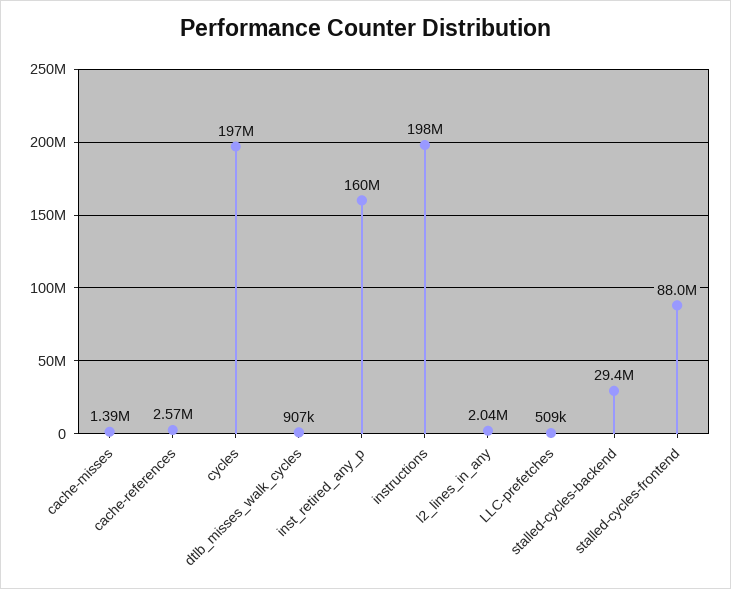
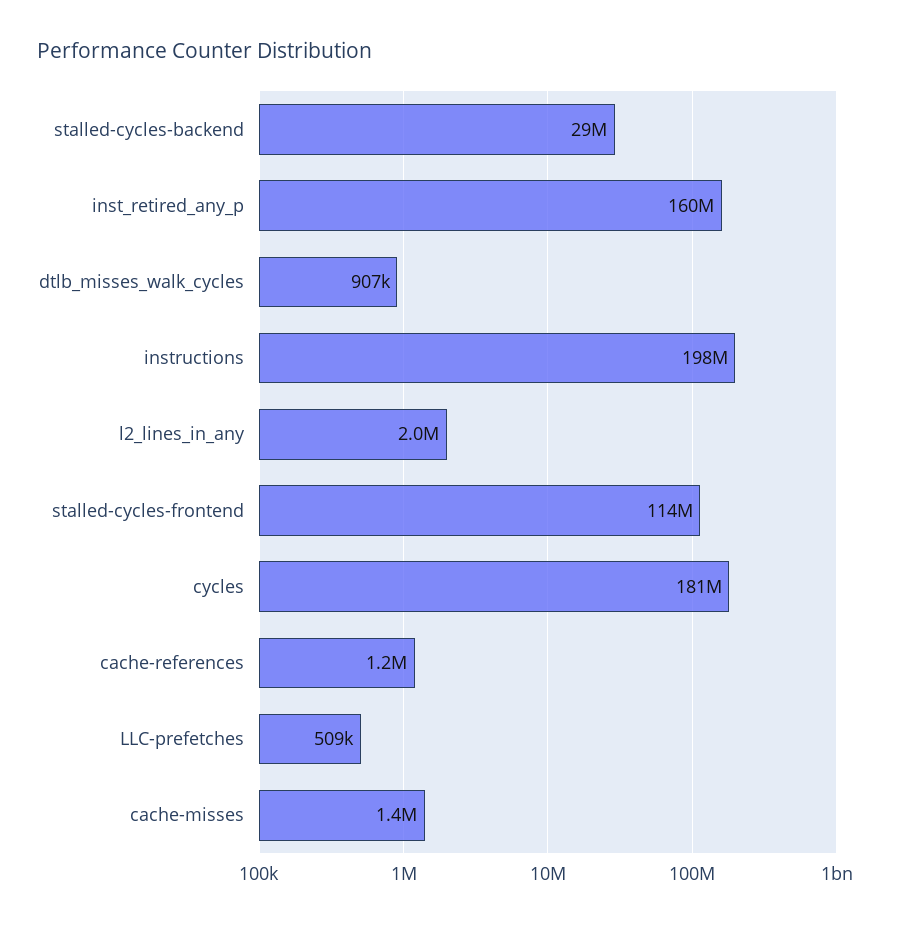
cache-references: 2570000 -> 1200000
cycles: 197000000 -> 181000000
stalled-cycles-frontend: 88000000 -> 114000000

